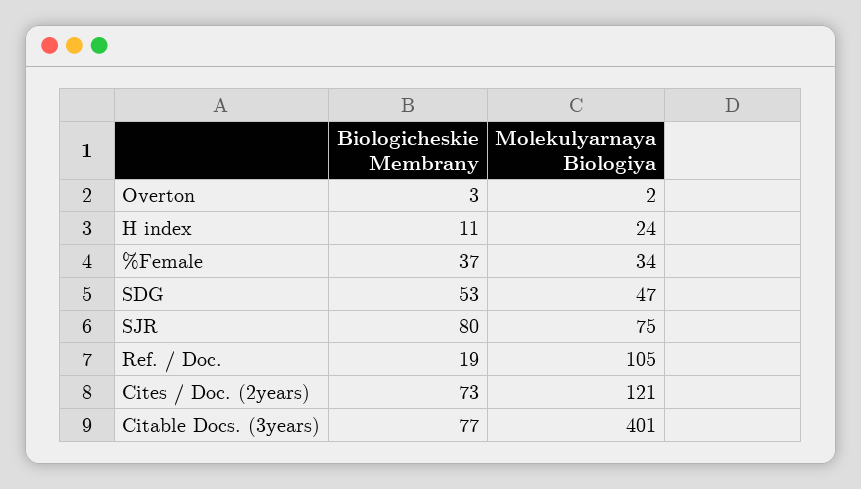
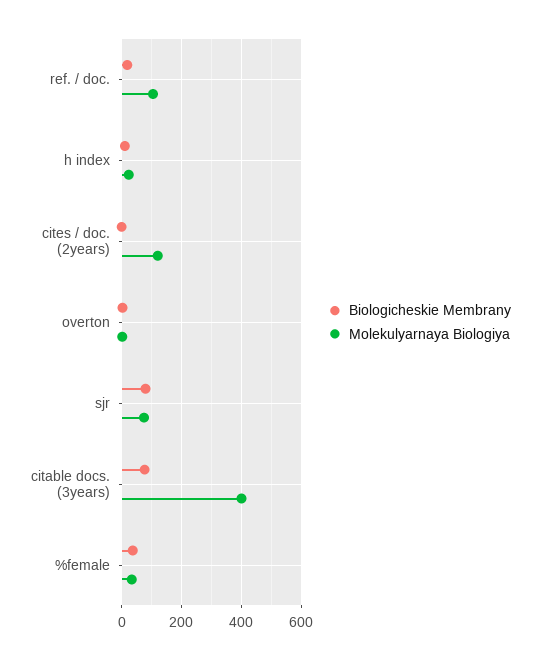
Biologicheskie Membrany, SDG: 53 -> none
Molekulyarnaya Biologiya, SDG: 47 -> none
Biologicheskie Membrany, Cites / Doc. (2years): 73 -> 0

